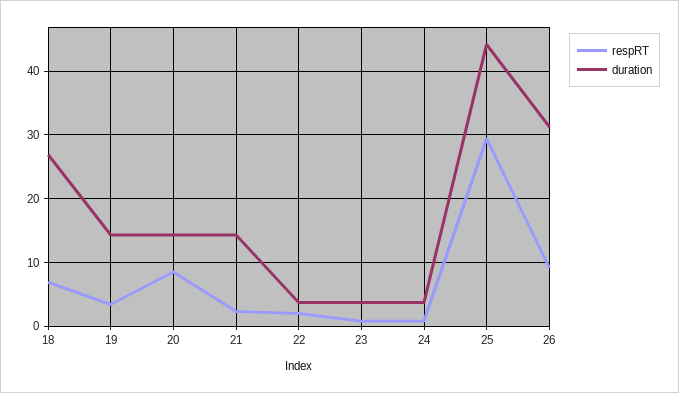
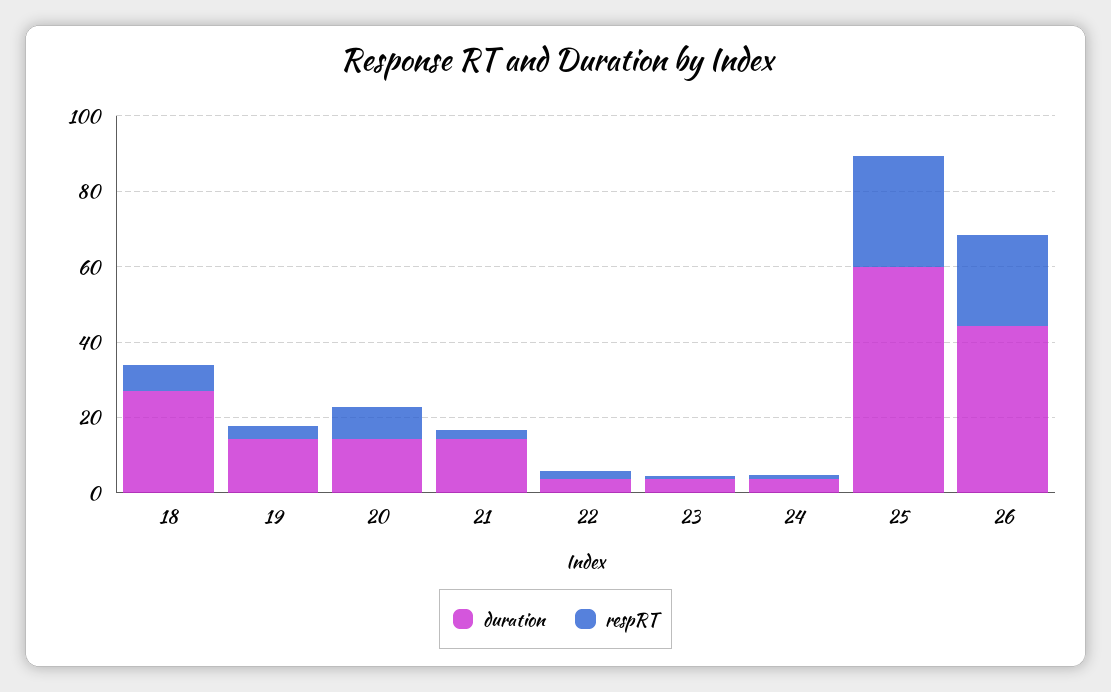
duration, 25: 44 -> 60
respRT, 26: 9 -> 25
duration, 26: 31 -> 45

